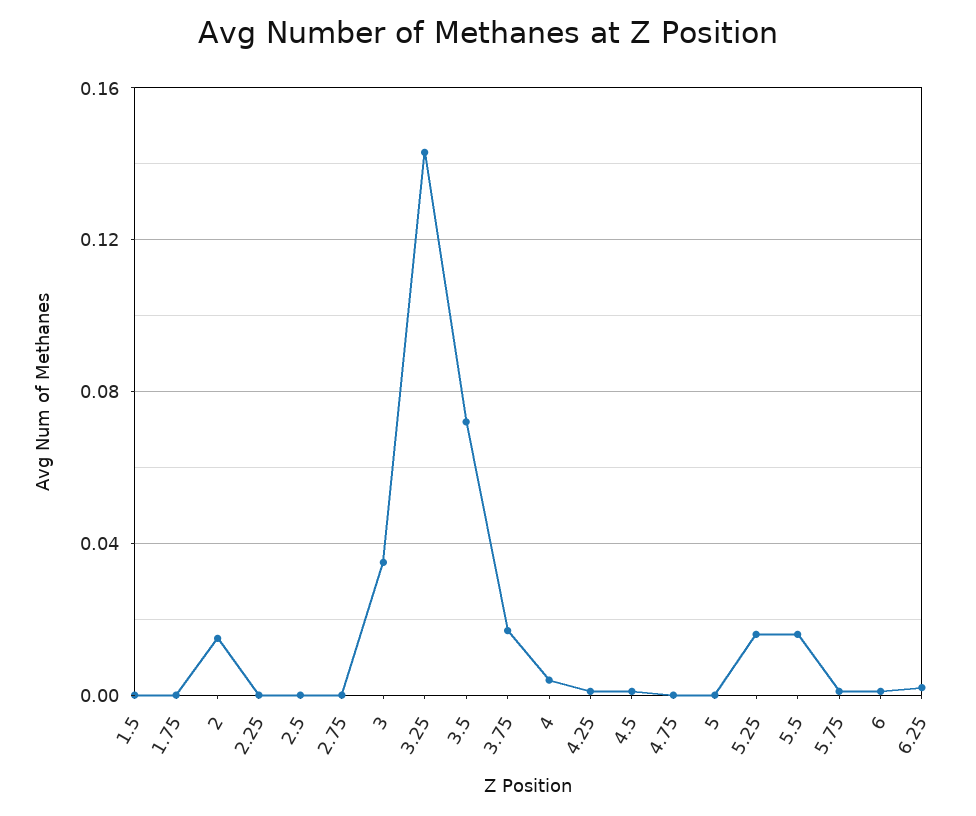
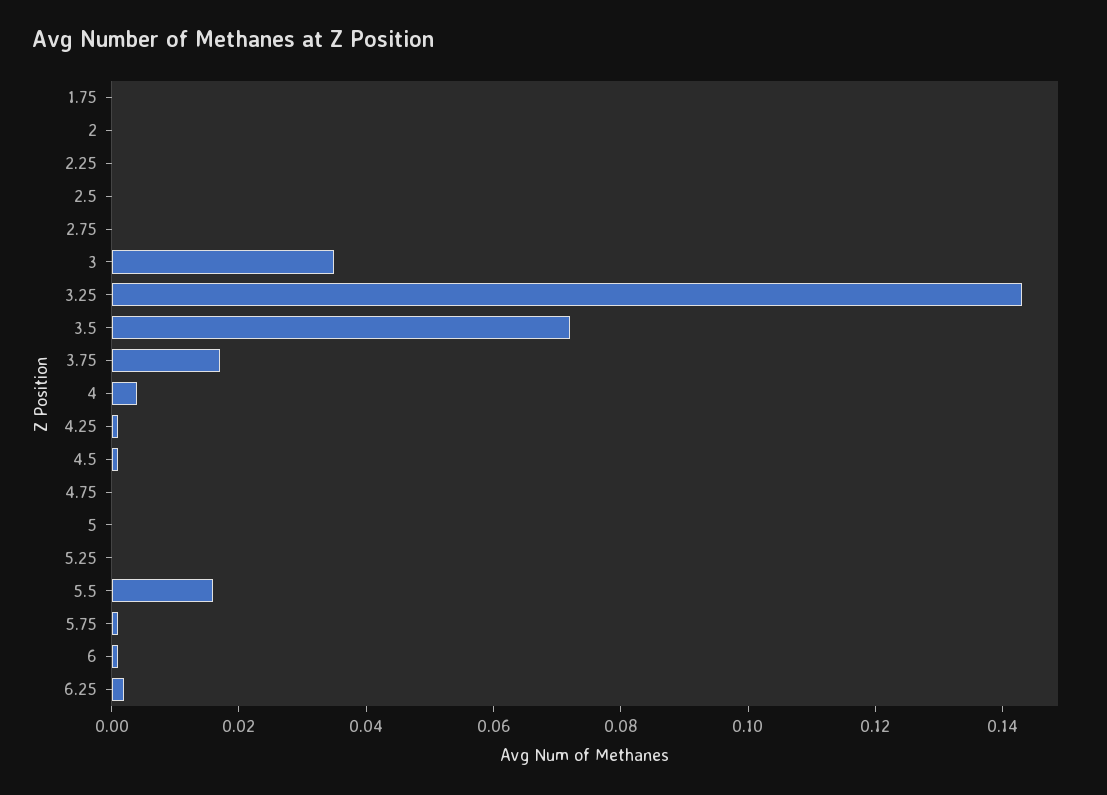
1.5: 0 -> none
2: 0.015 -> 0
5.25: 0.015 -> 0

